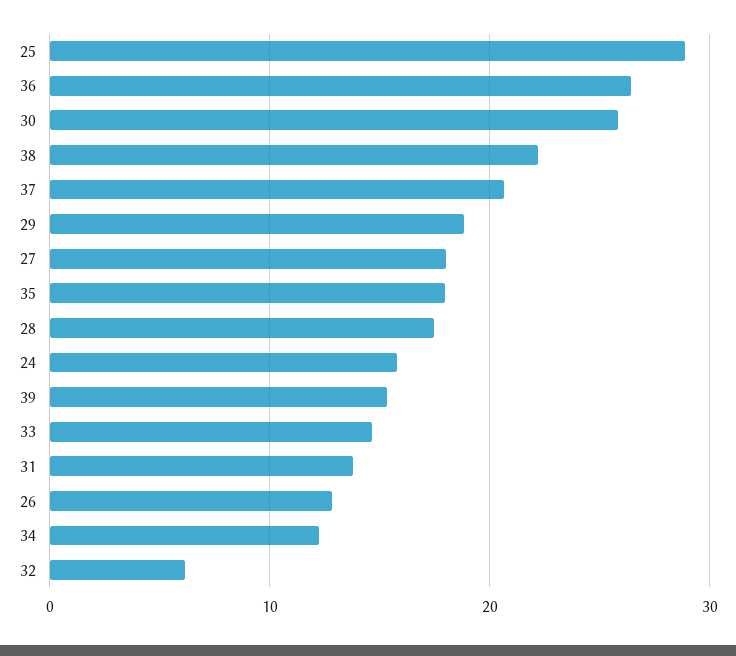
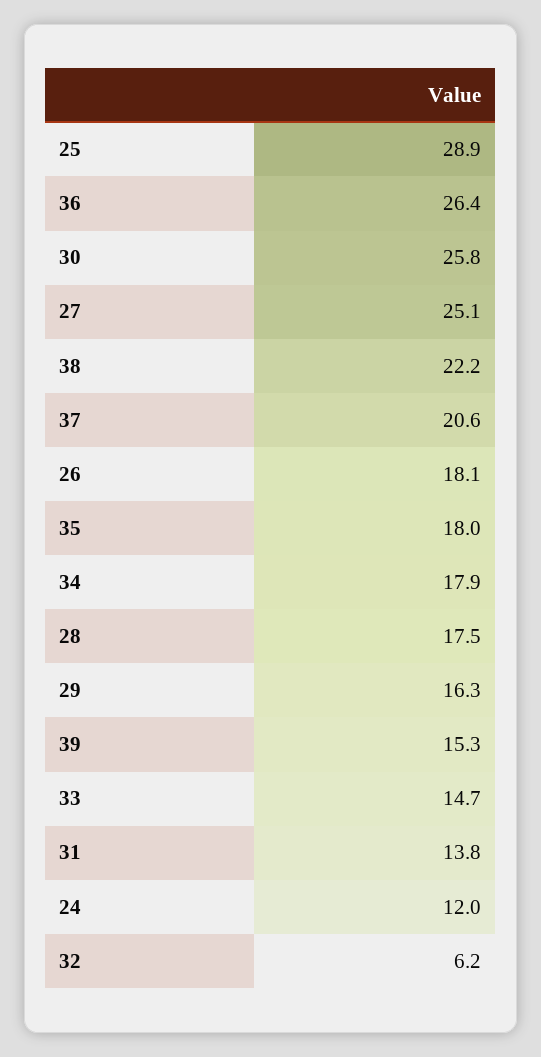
29: 19 -> 16.3
27: 18 -> 25.1
24: 16 -> 12
26: 13 -> 18.1
34: 12 -> 17.9

